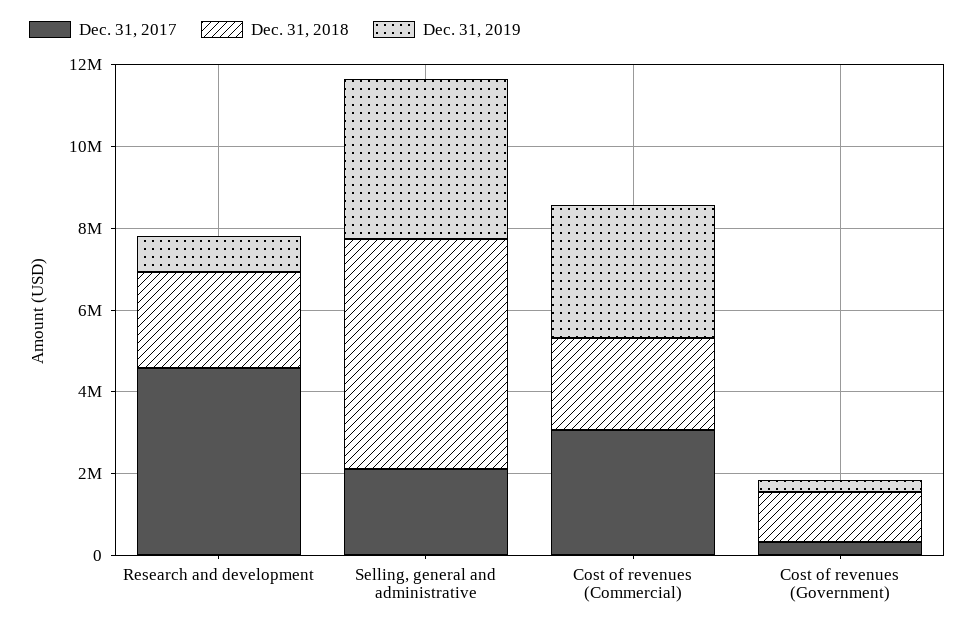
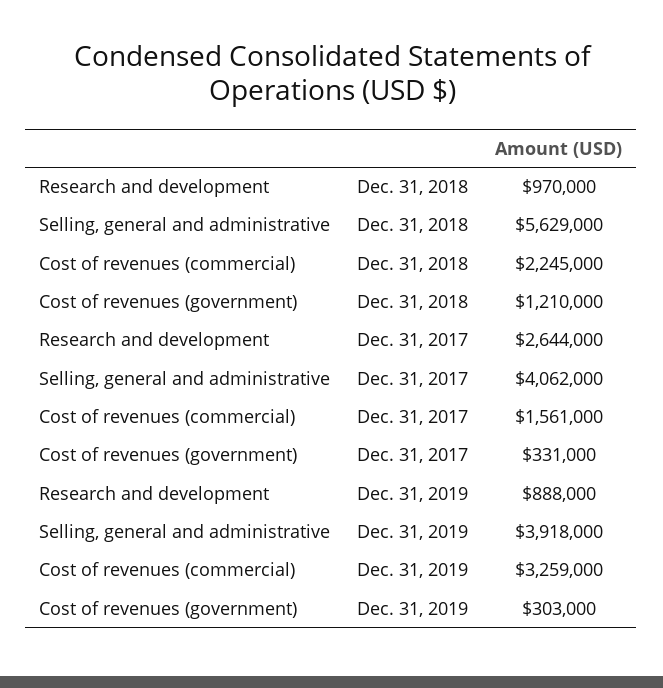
Dec. 31, 2017, Research and development: 4500000 -> 2644000
Dec. 31, 2018, Research and development: 2500000 -> 970000
Dec. 31, 2017, Selling, general and administrative: 2000000 -> 4062000
Dec. 31, 2017, Cost of revenues (Commercial): 3000000 -> 1561000

